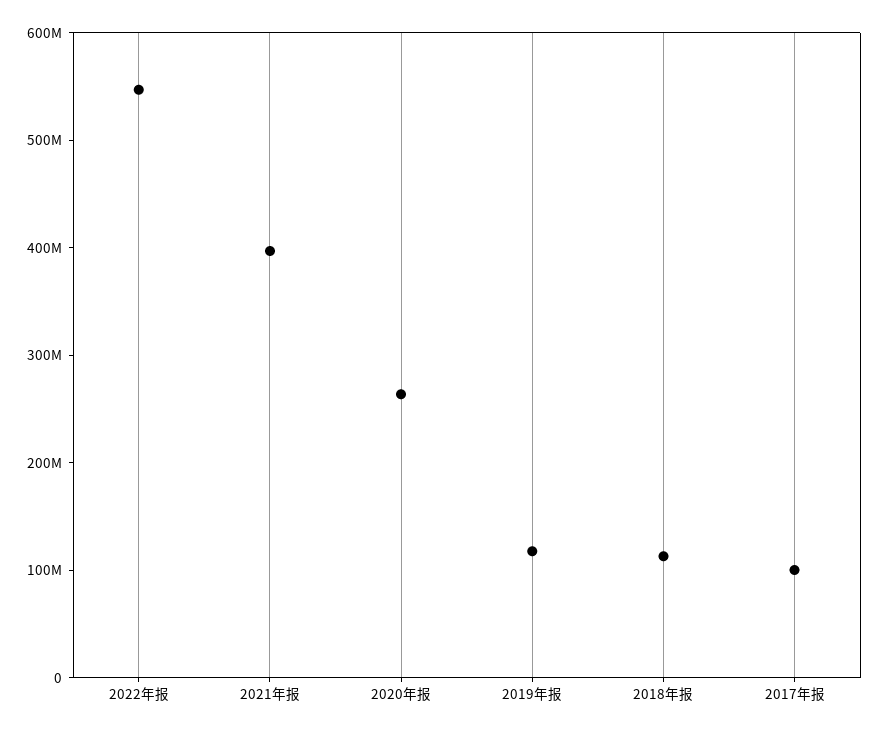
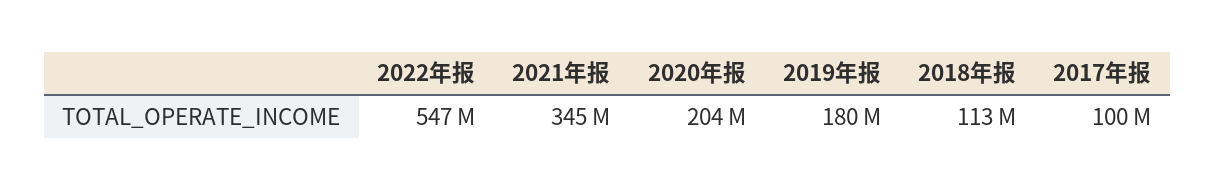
2021年报: 400000000 -> 345000000
2020年报: 260000000 -> 204000000
2019年报: 120000000 -> 180000000

